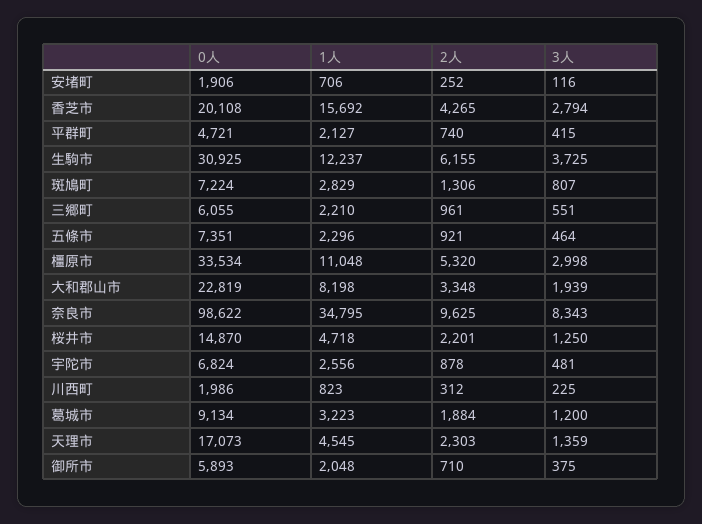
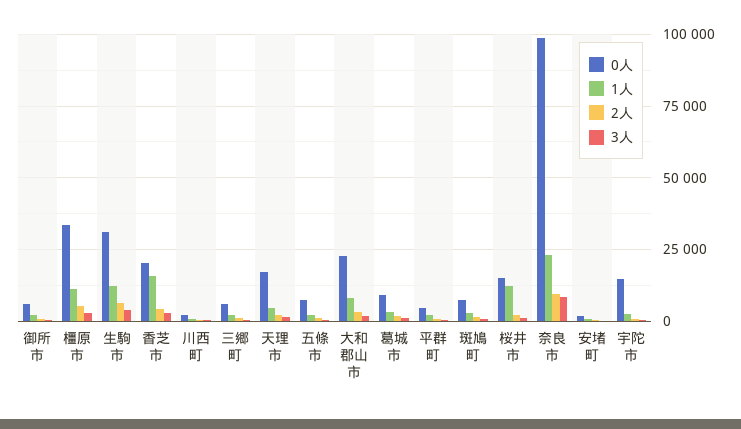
1人, 奈良市: 34795 -> 22500
1人, 桜井市: 4718 -> 12500
0人, 宇陀市: 6824 -> 15000

